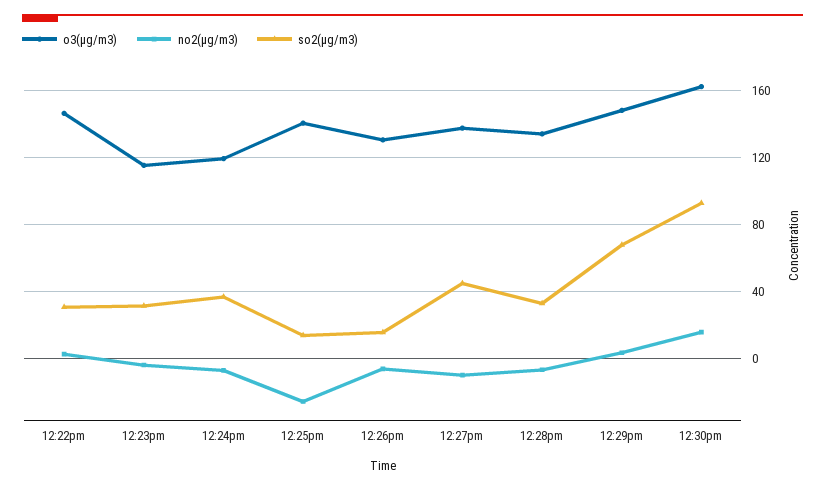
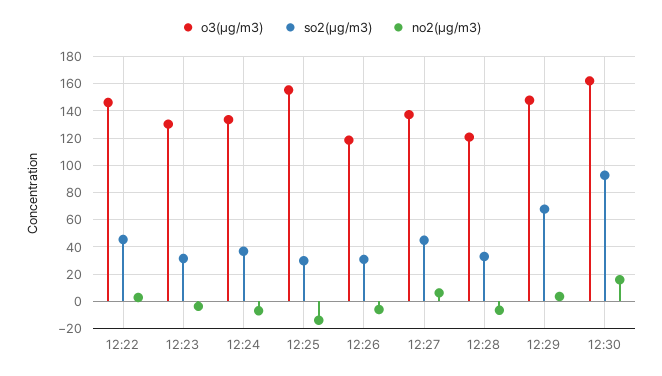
so2(μg/m3), 12:22pm: 30 -> 45
o3(μg/m3), 12:23pm: 115 -> 130
o3(μg/m3), 12:24pm: 120 -> 135
o3(μg/m3), 12:25pm: 140 -> 155
no2(μg/m3), 12:25pm: -25 -> -15
so2(μg/m3), 12:25pm: 15 -> 30
o3(μg/m3), 12:26pm: 130 -> 120
so2(μg/m3), 12:26pm: 15 -> 30
no2(μg/m3), 12:27pm: -10 -> 5
o3(μg/m3), 12:28pm: 135 -> 120

